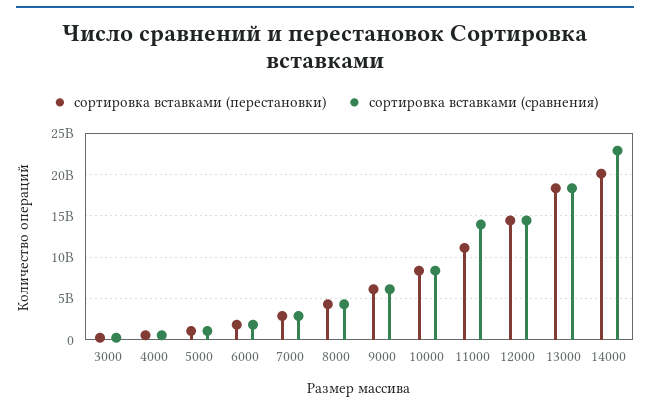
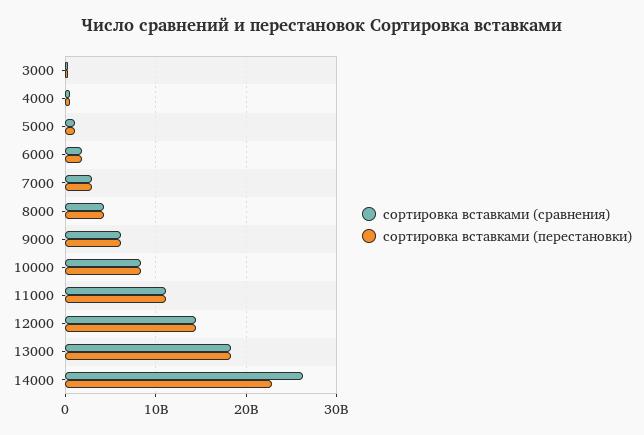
сортировка вставками (сравнения), 11000: 14000000000 -> 11000000000
сортировка вставками (перестановки), 14000: 20000000000 -> 23000000000
сортировка вставками (сравнения), 14000: 23000000000 -> 26000000000

